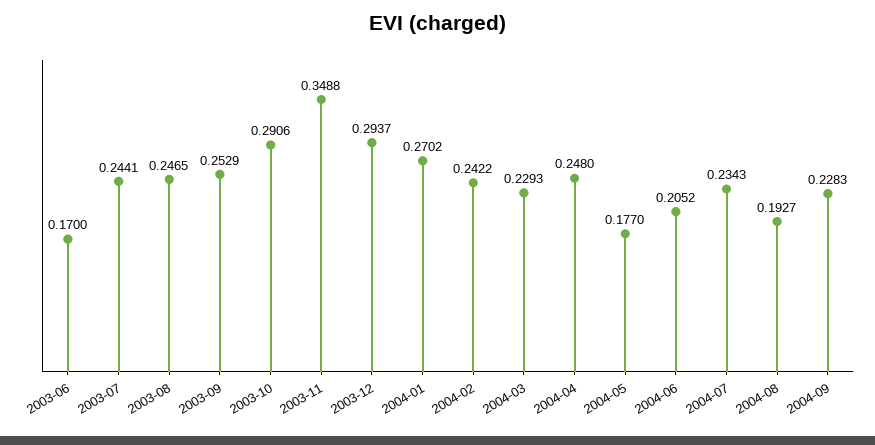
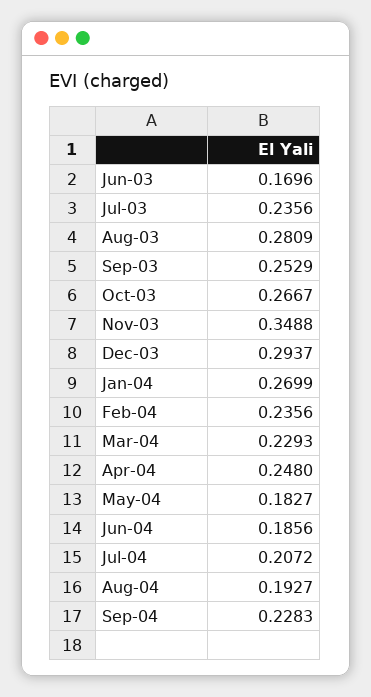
2003-06: 0.17 -> 0.1696
2003-07: 0.2441 -> 0.2356
2003-08: 0.2465 -> 0.2809
2003-10: 0.2906 -> 0.2667
2004-01: 0.2702 -> 0.2699
2004-02: 0.2422 -> 0.2356
2004-05: 0.177 -> 0.1827
2004-06: 0.2052 -> 0.1856
2004-07: 0.2343 -> 0.2072

